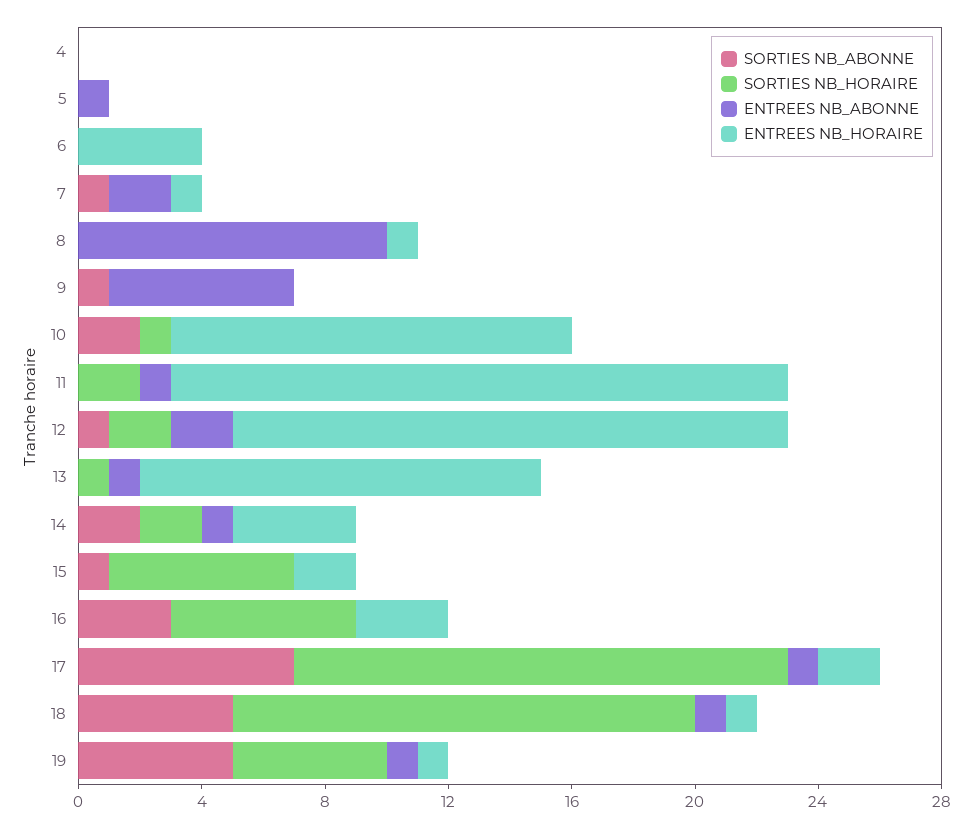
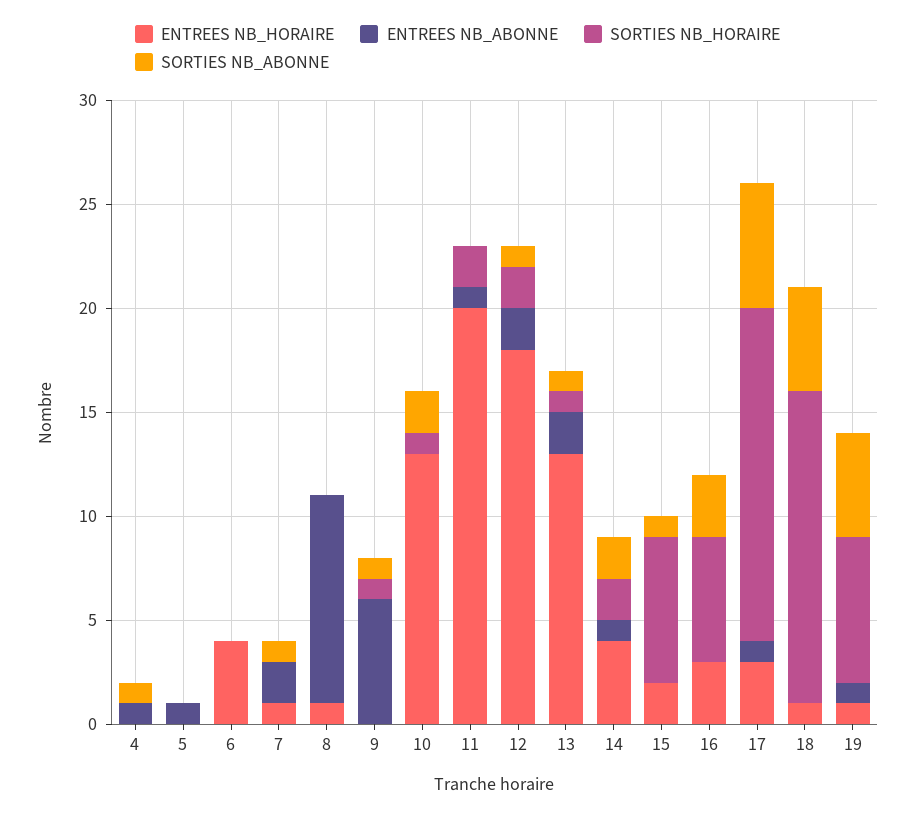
SORTIES NB_ABONNE, 4: 0 -> 1
ENTREES NB_ABONNE, 4: 0 -> 1
SORTIES NB_HORAIRE, 9: 0 -> 1
SORTIES NB_ABONNE, 13: 0 -> 1
ENTREES NB_ABONNE, 13: 1 -> 2
SORTIES NB_HORAIRE, 15: 6 -> 7
SORTIES NB_ABONNE, 17: 7 -> 6
ENTREES NB_HORAIRE, 17: 2 -> 3
ENTREES NB_ABONNE, 18: 1 -> 0
SORTIES NB_HORAIRE, 19: 5 -> 7

